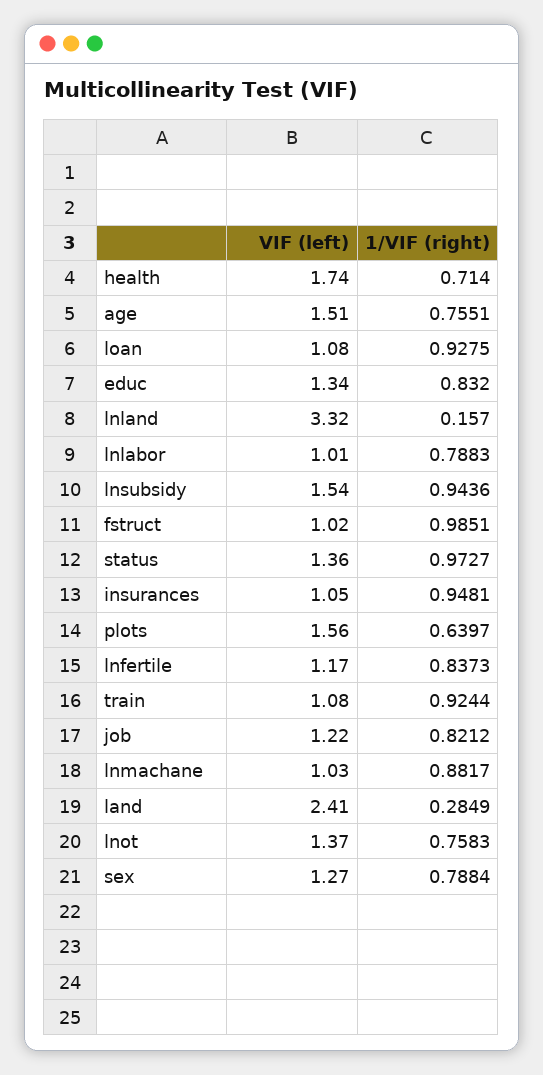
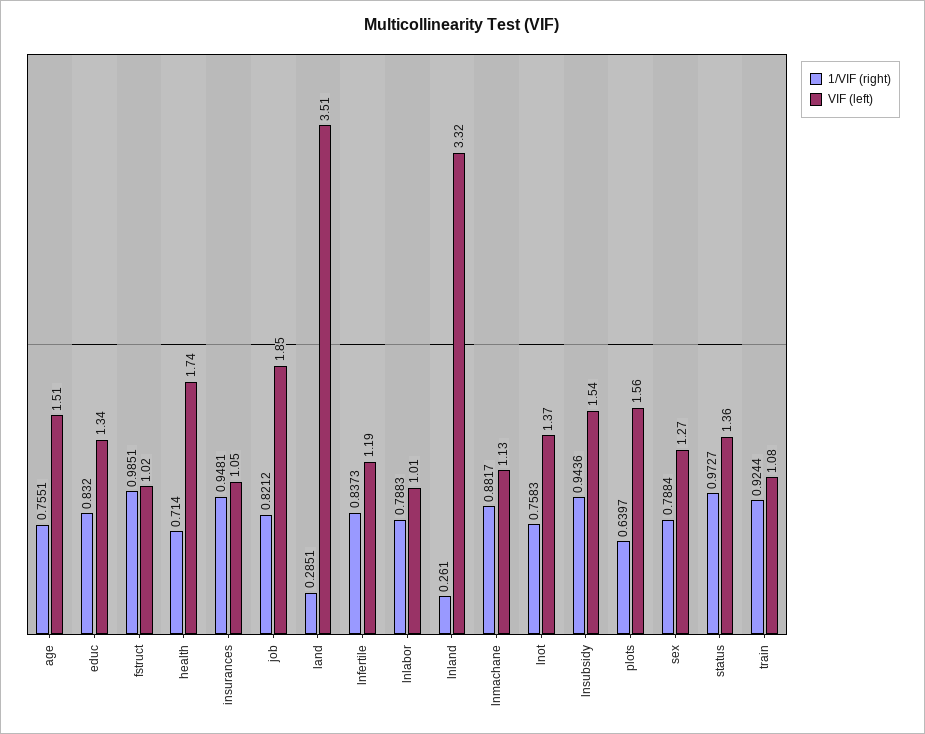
VIF (left), loan: 1.08 -> none
1/VIF (right), loan: 0.9275 -> none
1/VIF (right), lnland: 0.157 -> 0.261
VIF (left), lnfertile: 1.17 -> 1.19
VIF (left), job: 1.22 -> 1.85
VIF (left), lnmachane: 1.03 -> 1.13
VIF (left), land: 2.41 -> 3.51
1/VIF (right), land: 0.2849 -> 0.2851

